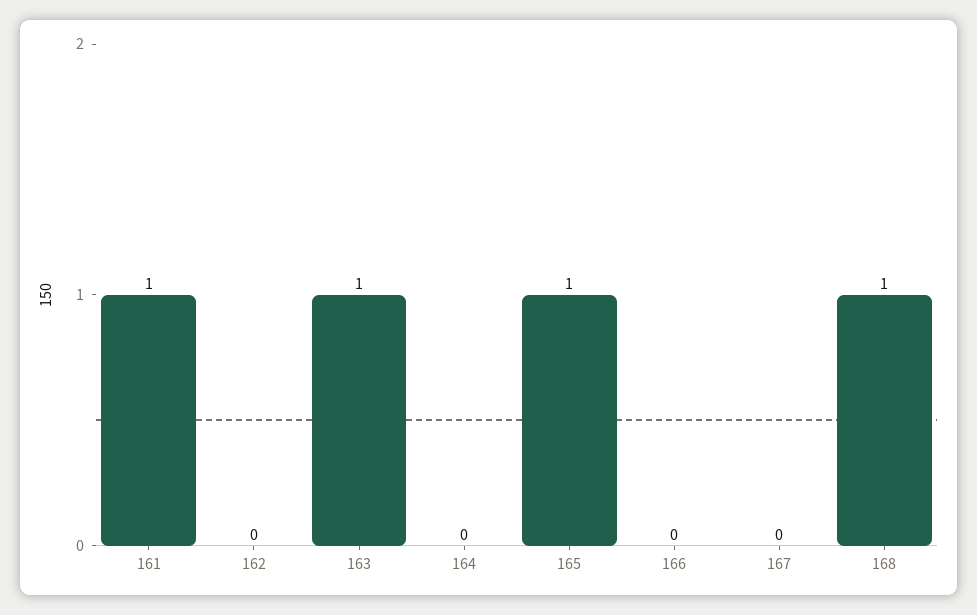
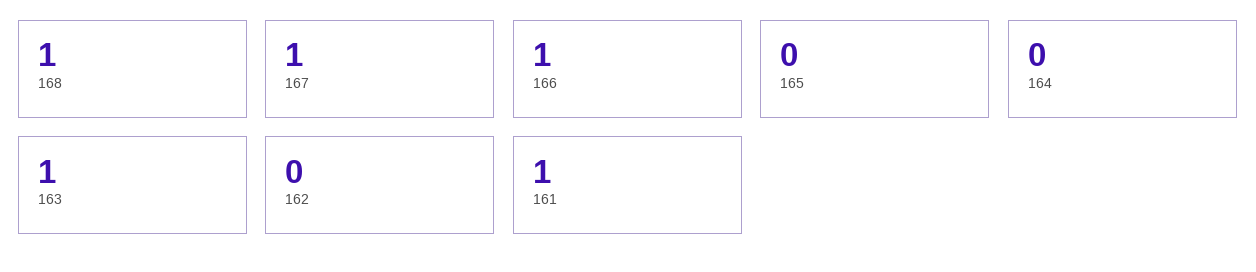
165: 1 -> 0
166: 0 -> 1
167: 0 -> 1

